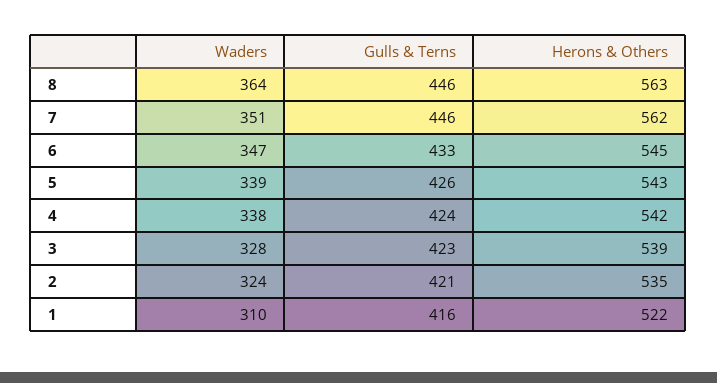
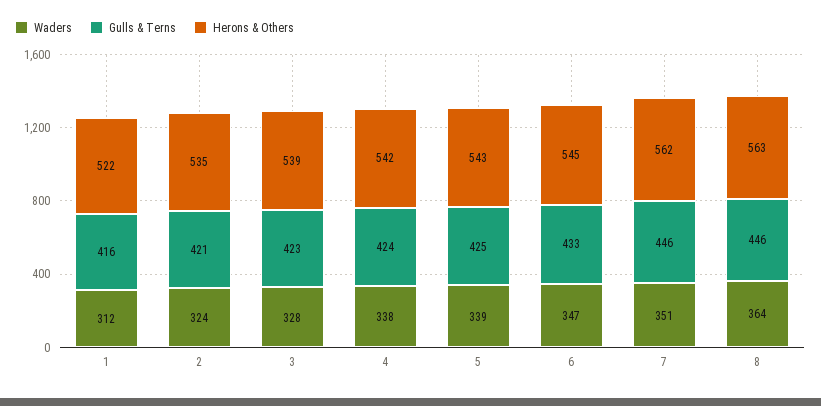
Gulls & Terns, 5: 426 -> 425
Waders, 1: 310 -> 312

